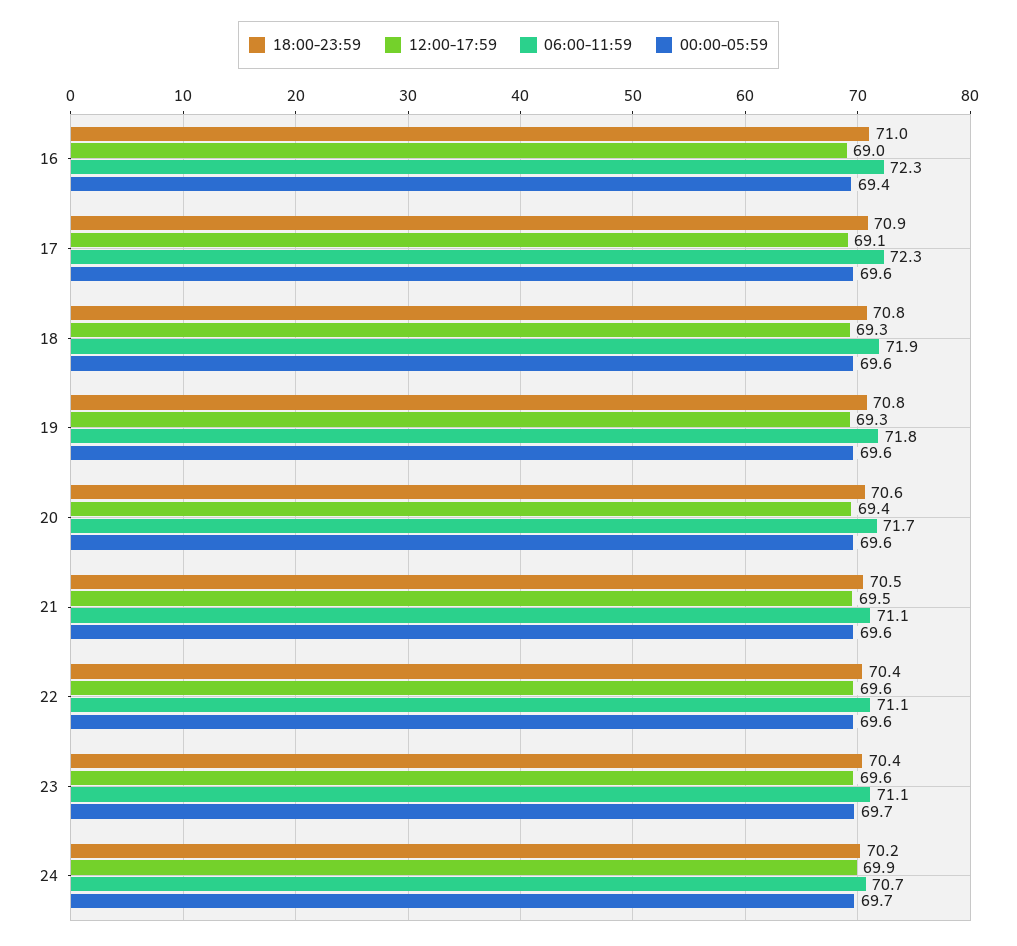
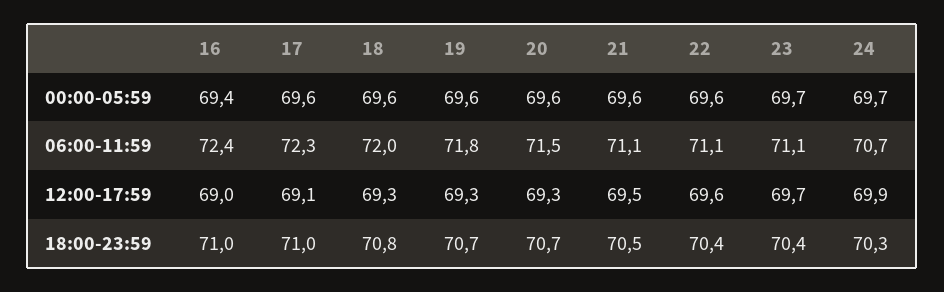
06:00-11:59, 16: 72.3 -> 72.4
18:00-23:59, 17: 70.9 -> 71
06:00-11:59, 18: 71.9 -> 72
18:00-23:59, 19: 70.8 -> 70.7
18:00-23:59, 20: 70.6 -> 70.7
12:00-17:59, 20: 69.4 -> 69.3
06:00-11:59, 20: 71.7 -> 71.5
12:00-17:59, 23: 69.6 -> 69.7
18:00-23:59, 24: 70.2 -> 70.3

